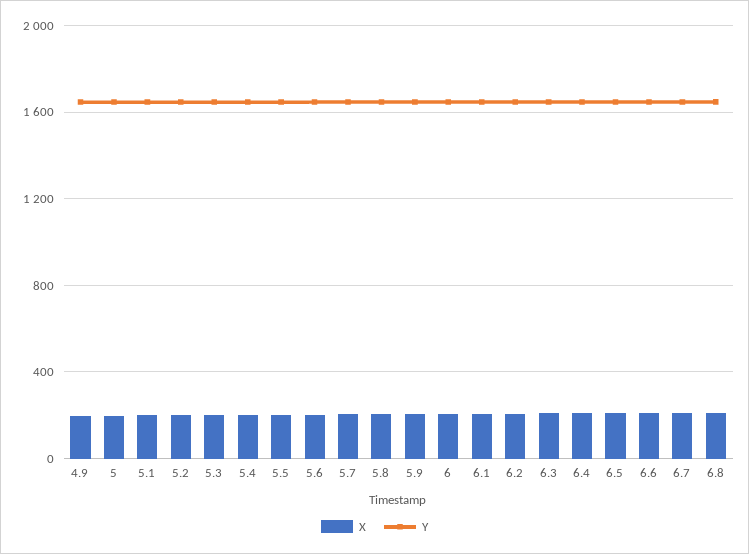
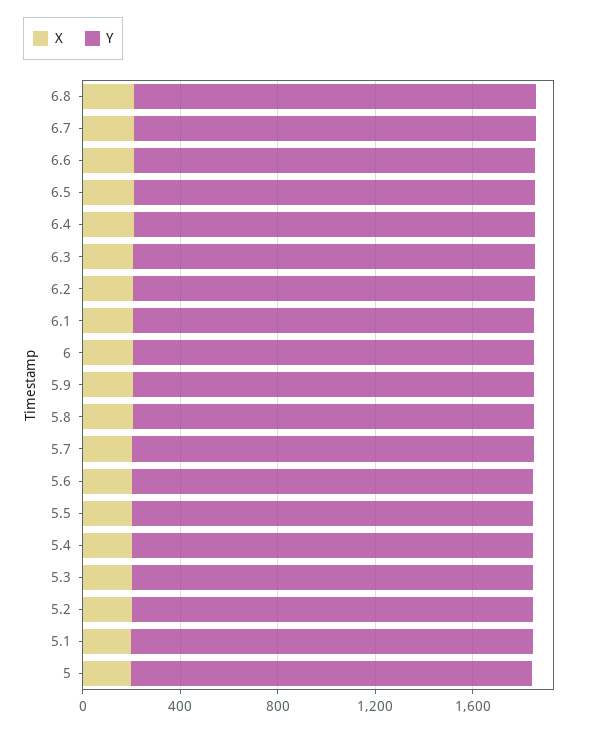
X, 4.9: 200 -> none
Y, 4.9: 1650 -> none

